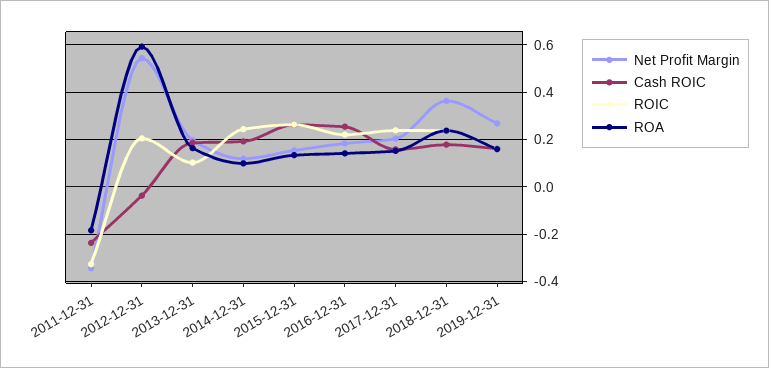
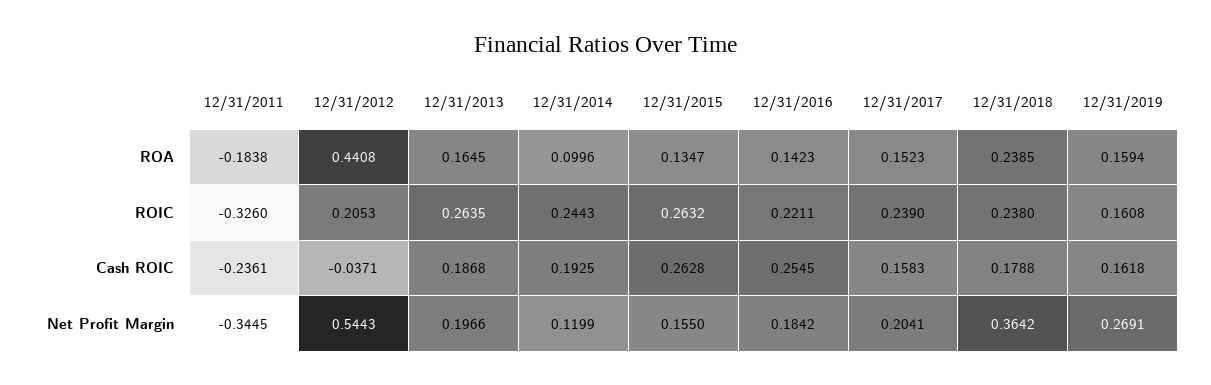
ROA, 2012-12-31: 0.6 -> 0.4408
ROIC, 2013-12-31: 0.1 -> 0.2635

